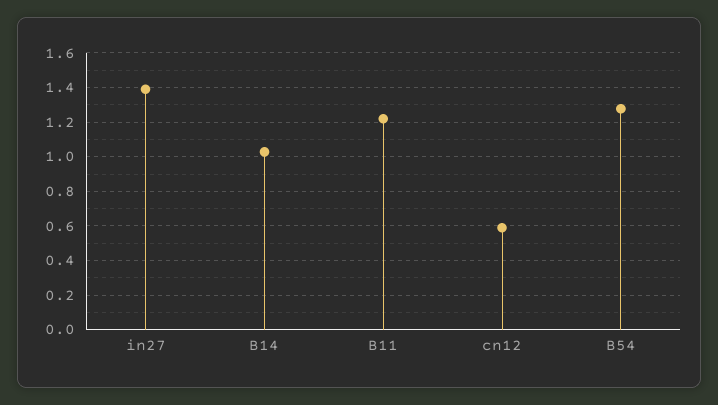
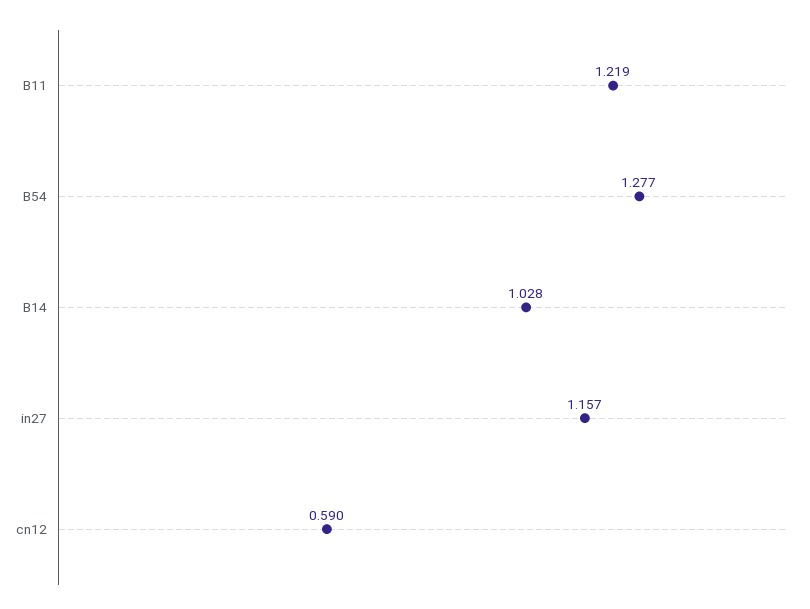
in27: 1.4 -> 1.157

